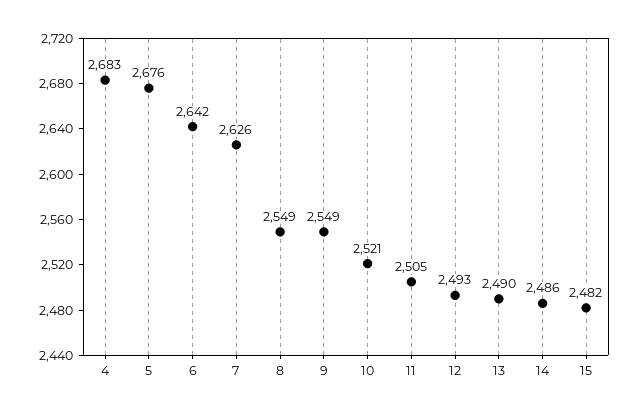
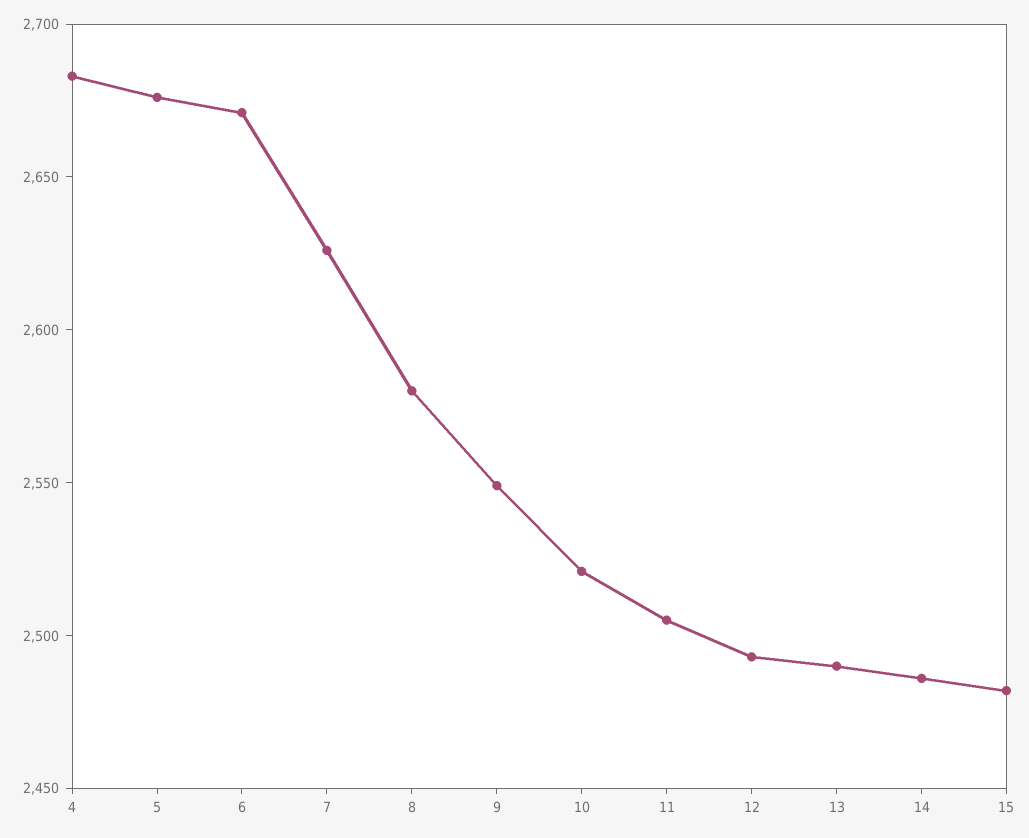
6: 2642 -> 2670
8: 2549 -> 2580

